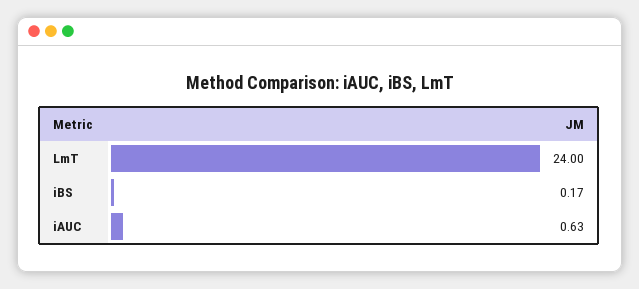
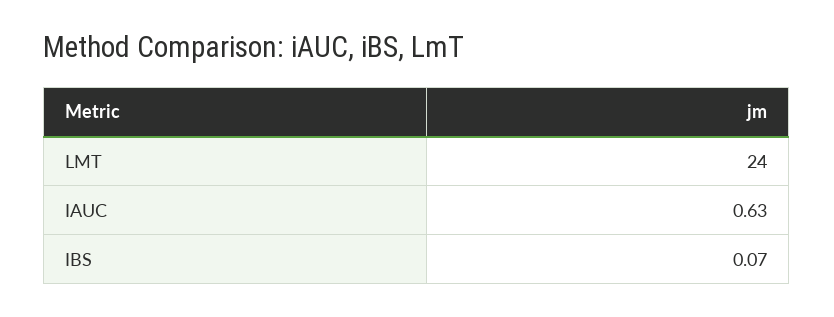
iBS: 0.17 -> 0.07

